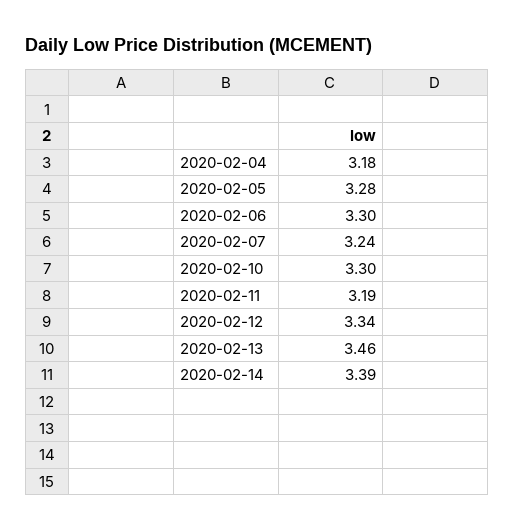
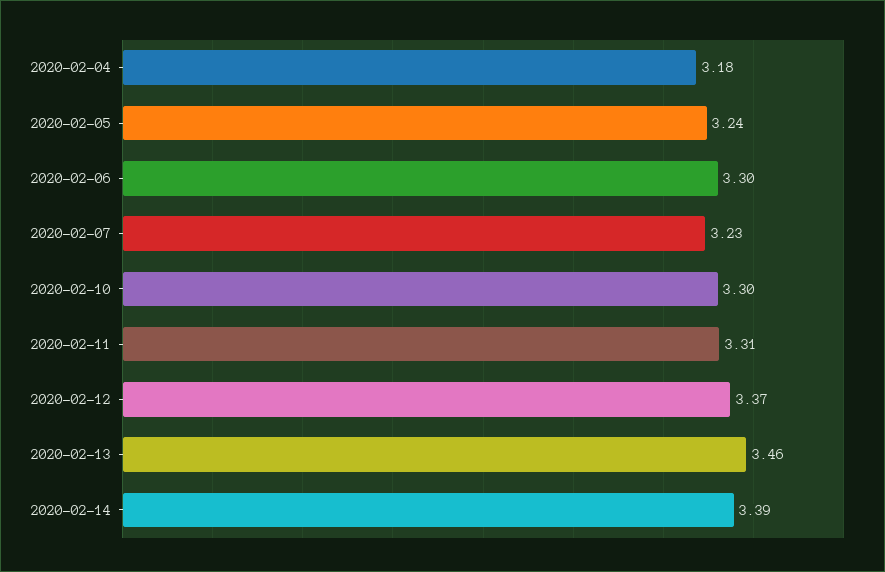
2020-02-05: 3.28 -> 3.24
2020-02-07: 3.24 -> 3.23
2020-02-11: 3.19 -> 3.31
2020-02-12: 3.34 -> 3.37

